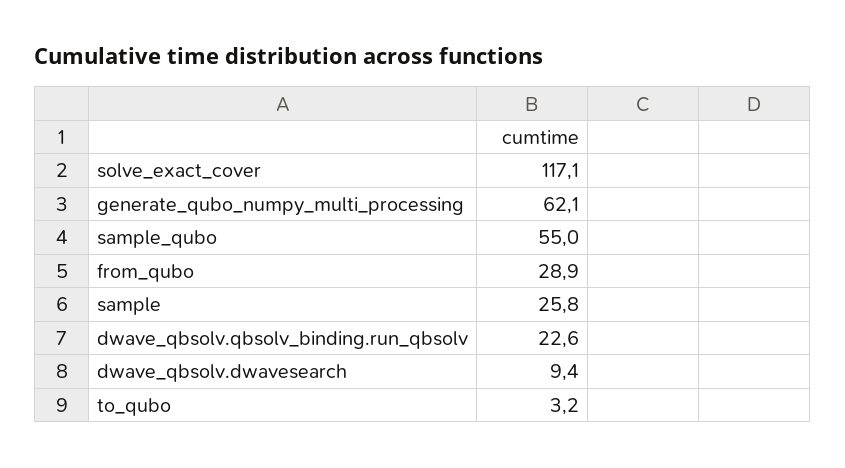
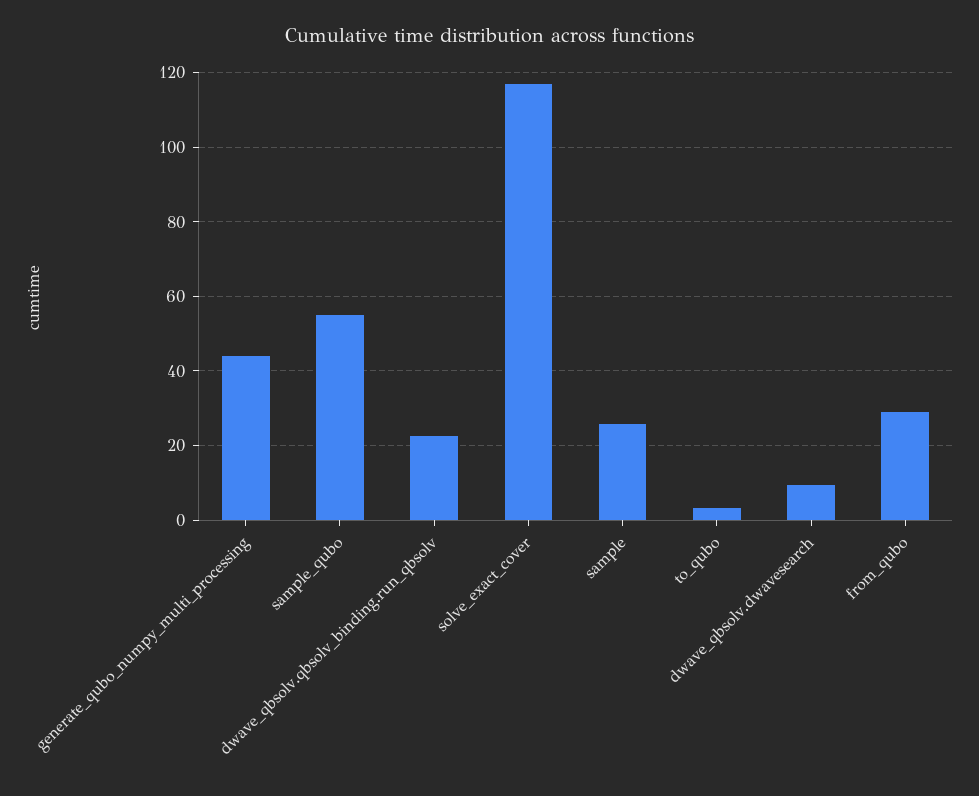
generate_qubo_numpy_multi_processing: 62.1 -> 44

